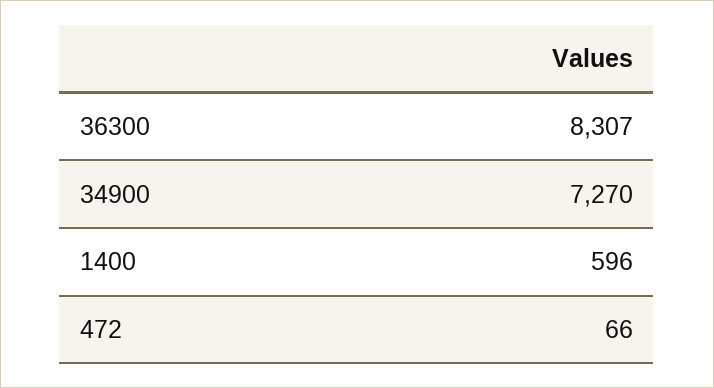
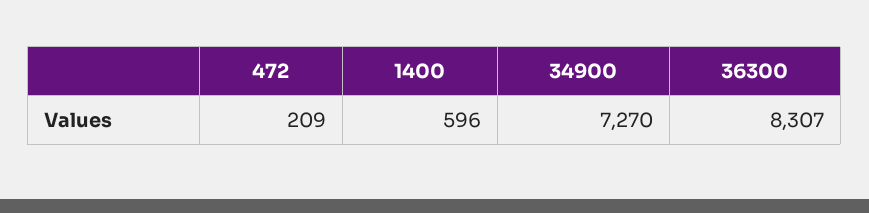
472: 66 -> 209

